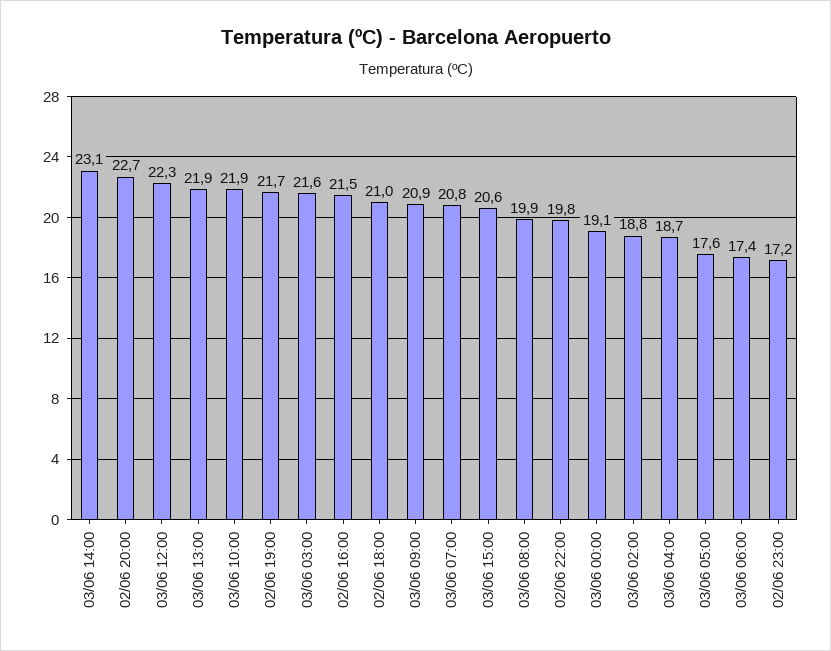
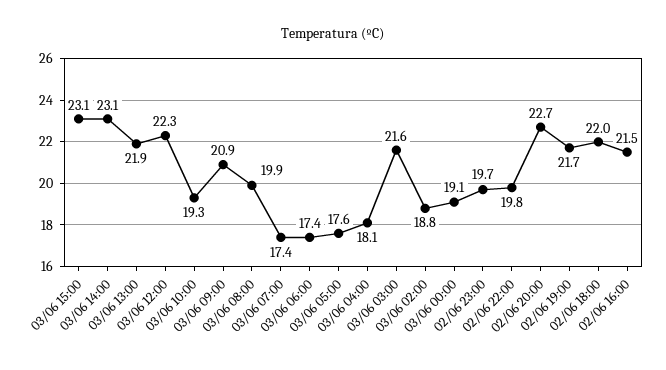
03/06 10:00: 21.9 -> 19.3
02/06 18:00: 21 -> 22
03/06 07:00: 20.8 -> 17.4
03/06 15:00: 20.6 -> 23.1
03/06 04:00: 18.7 -> 18.1
02/06 23:00: 17.2 -> 19.7

